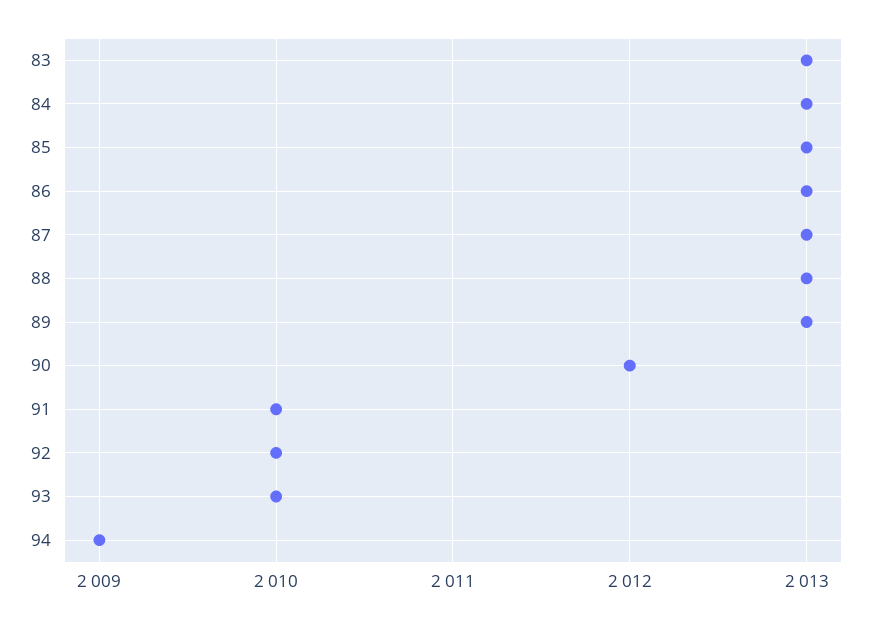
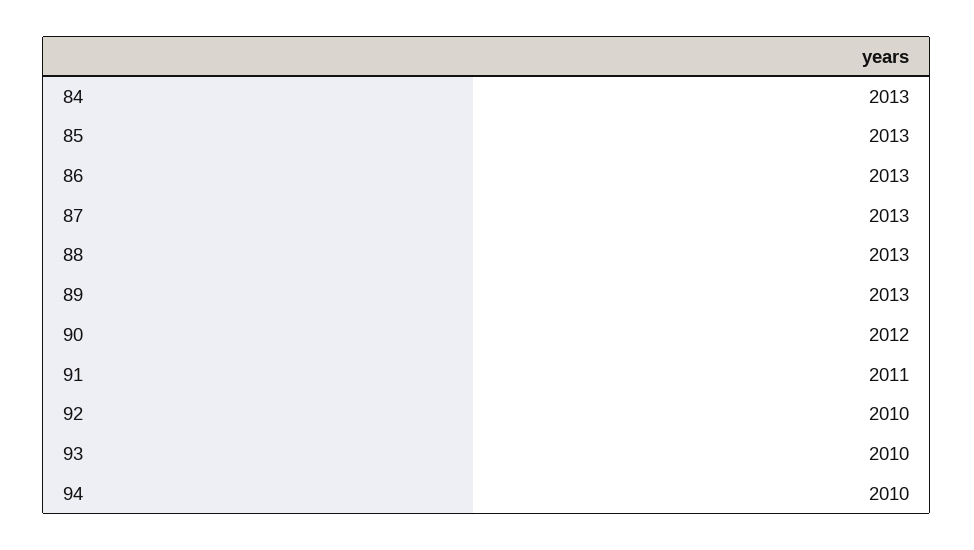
83: 2013 -> none
91: 2010 -> 2011
94: 2009 -> 2010

